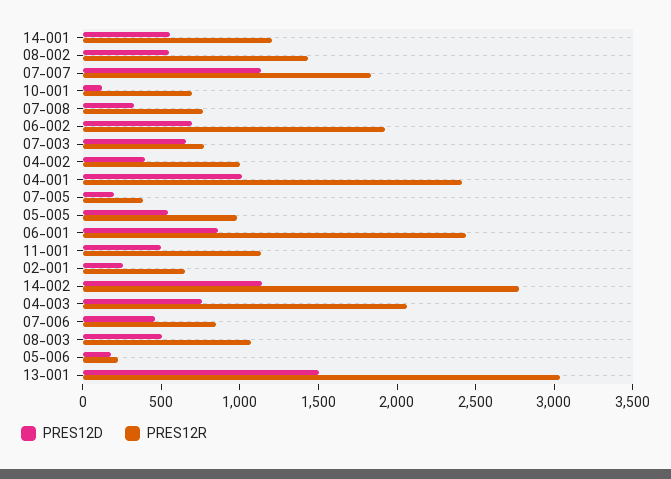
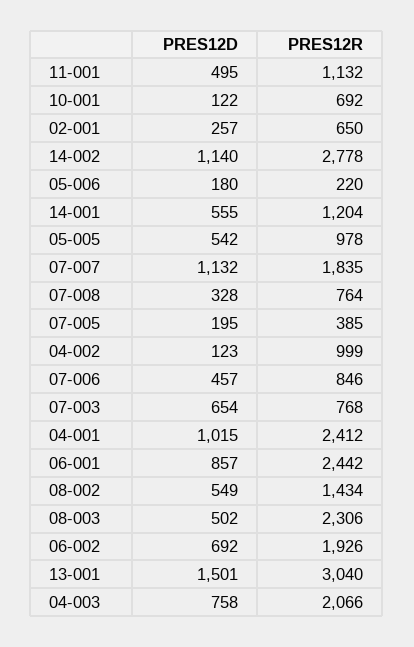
PRES12D, 04-002: 400 -> 123
PRES12R, 08-003: 1100 -> 2306

